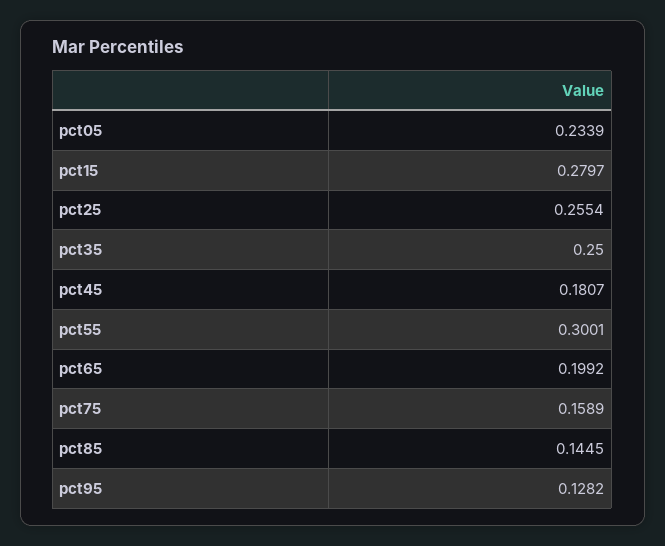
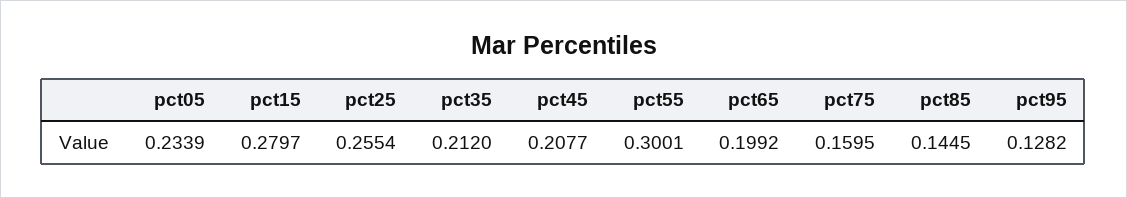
pct35: 0.25 -> 0.212
pct45: 0.1807 -> 0.2077
pct75: 0.1589 -> 0.1595

